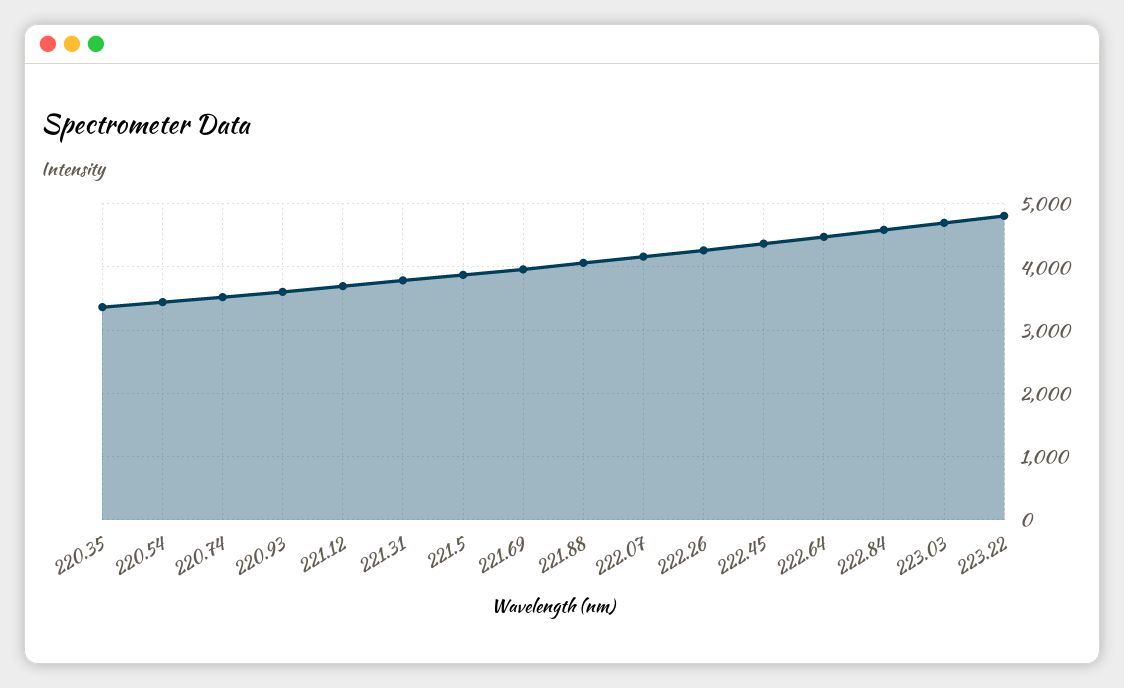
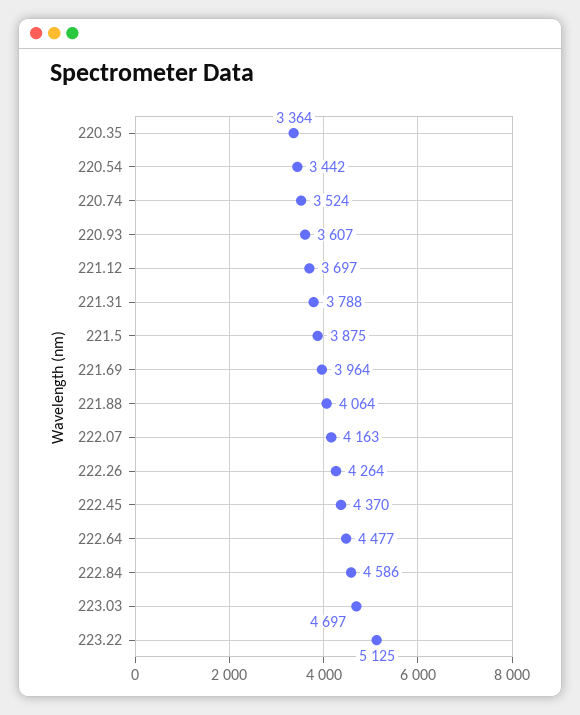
223.22: 4800 -> 5125

